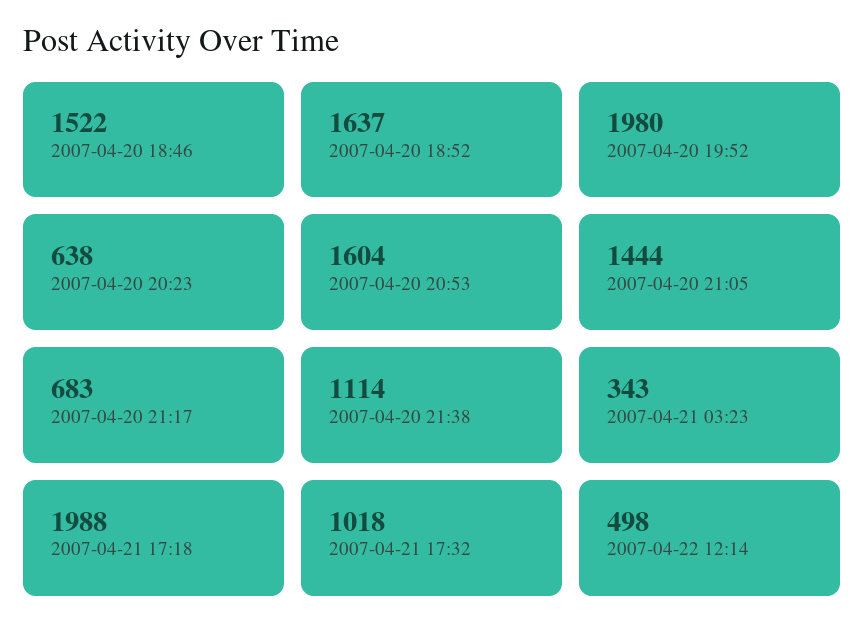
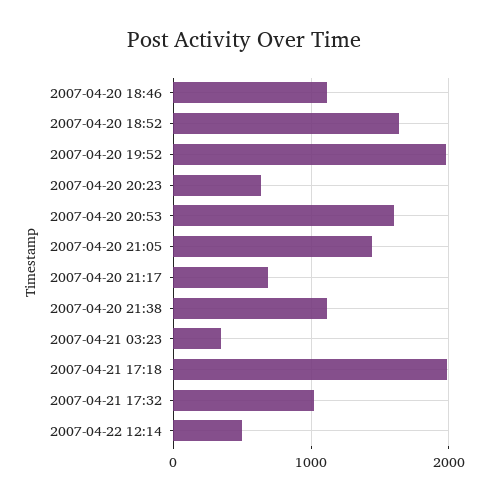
2007-04-20 18:46: 1522 -> 1100

